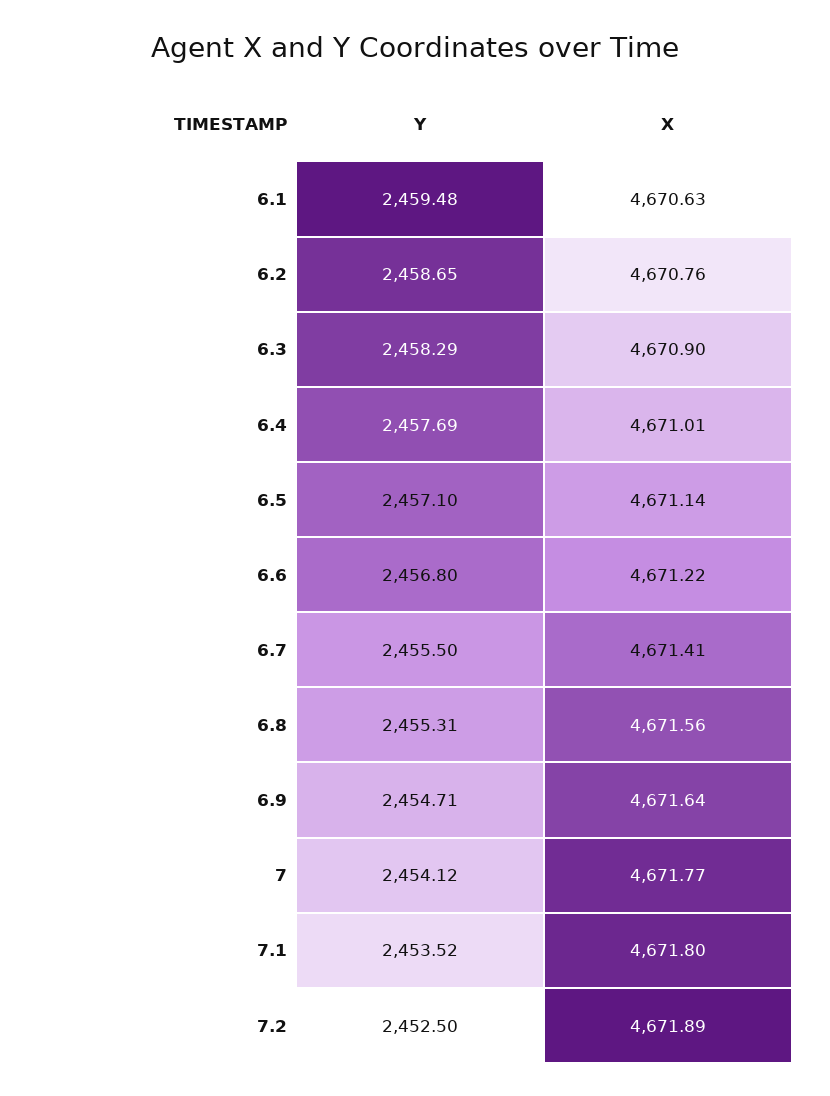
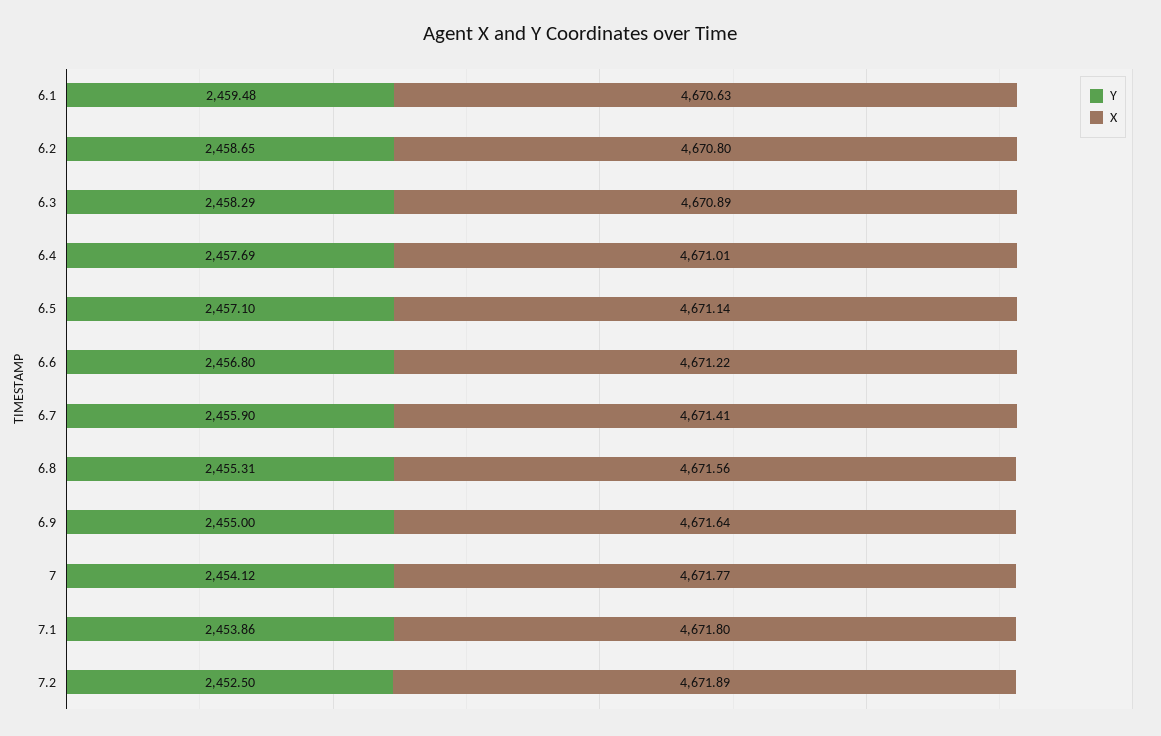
X, 6.2: 4670.76 -> 4670.8
X, 6.3: 4670.9 -> 4670.89
Y, 6.7: 2455.5 -> 2455.9
Y, 6.9: 2454.71 -> 2455
Y, 7.1: 2453.52 -> 2453.86

